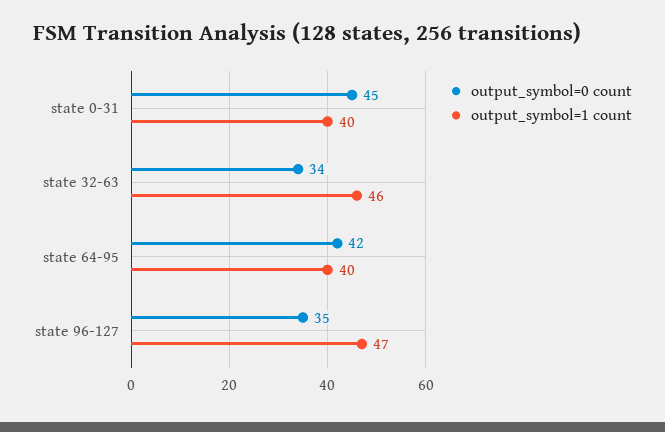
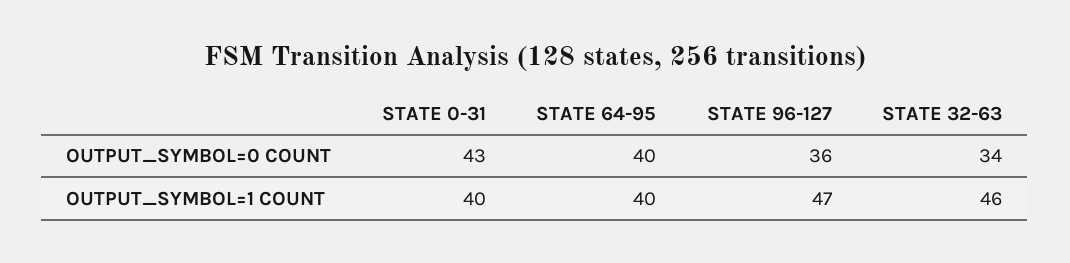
output_symbol=0 count, state 0-31: 45 -> 43
output_symbol=0 count, state 64-95: 42 -> 40
output_symbol=0 count, state 96-127: 35 -> 36

